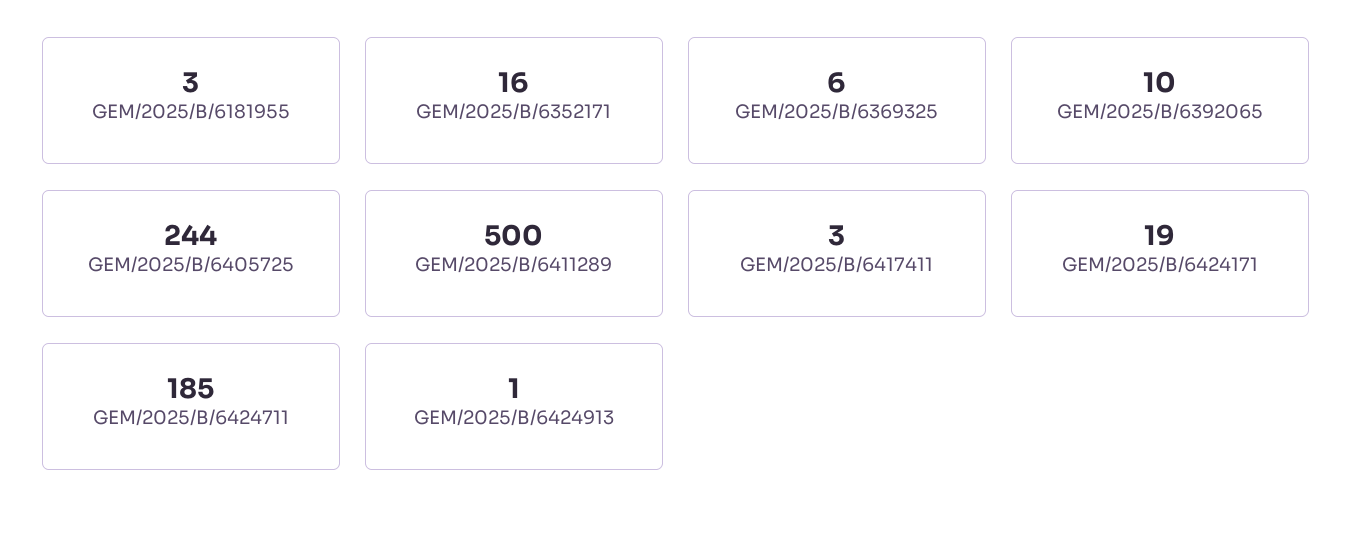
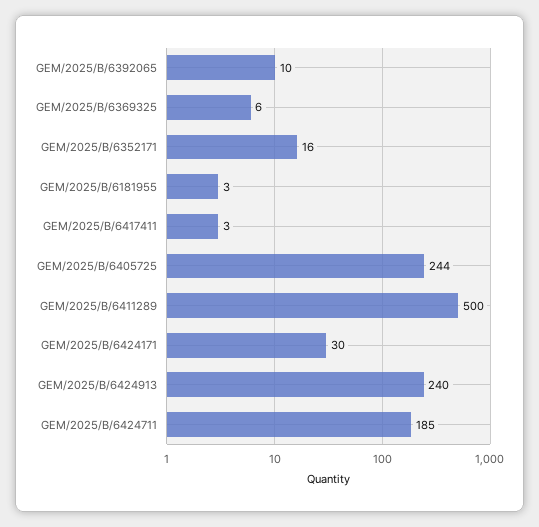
GEM/2025/B/6424171: 19 -> 30
GEM/2025/B/6424913: 1 -> 240

